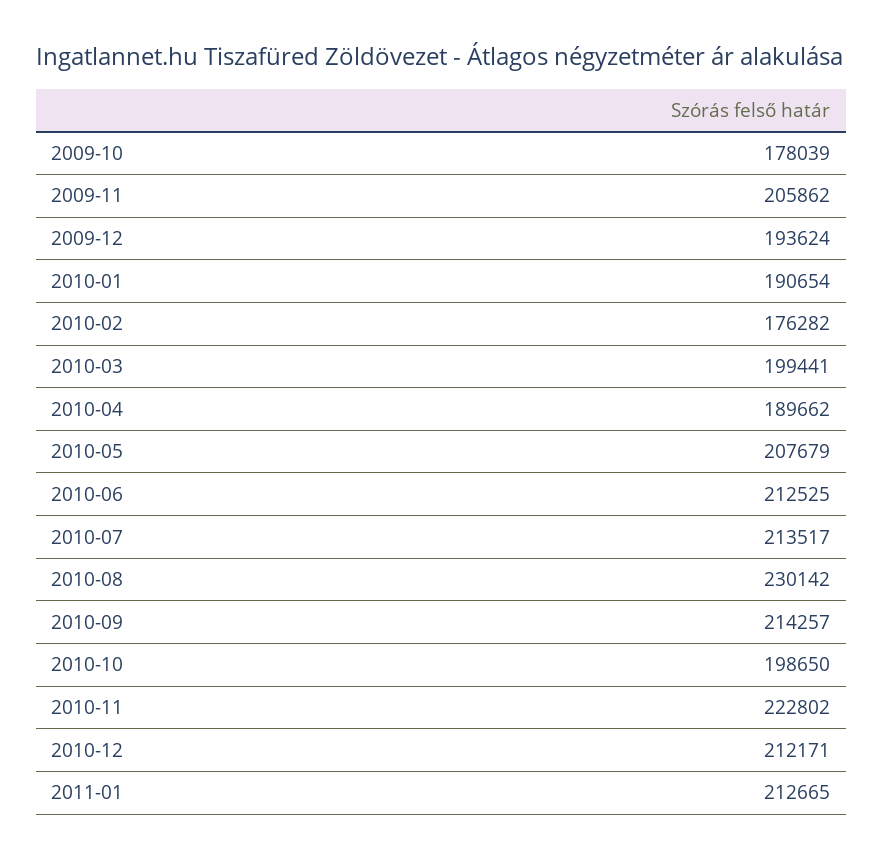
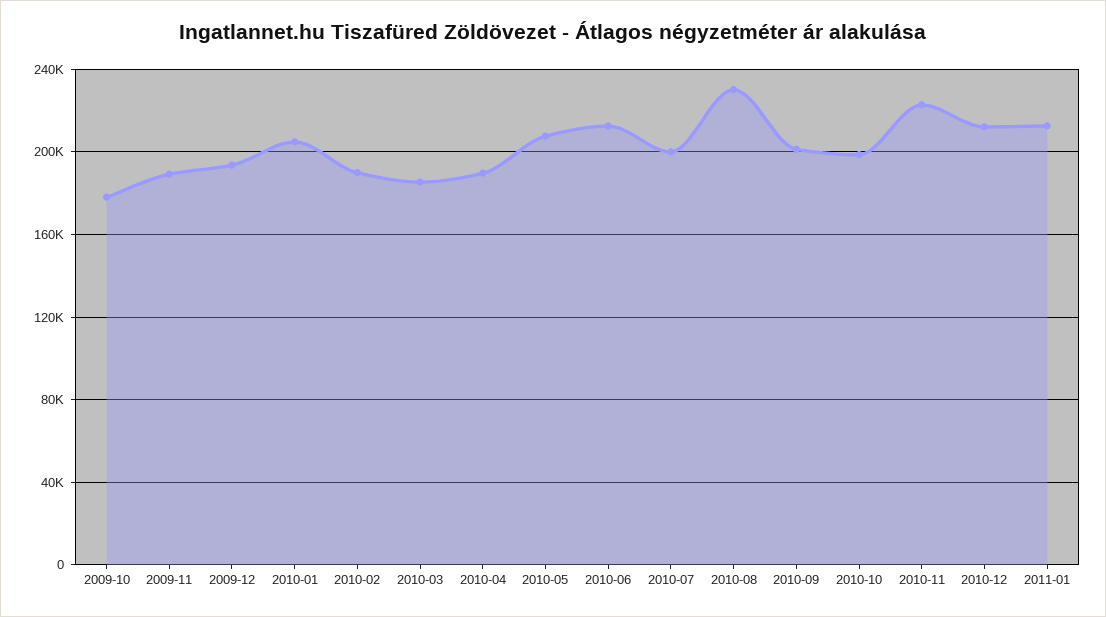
2009-11: 205862 -> 190000
2010-01: 190654 -> 205000
2010-02: 176282 -> 190000
2010-03: 199441 -> 185000
2010-07: 213517 -> 200000
2010-09: 214257 -> 200000

